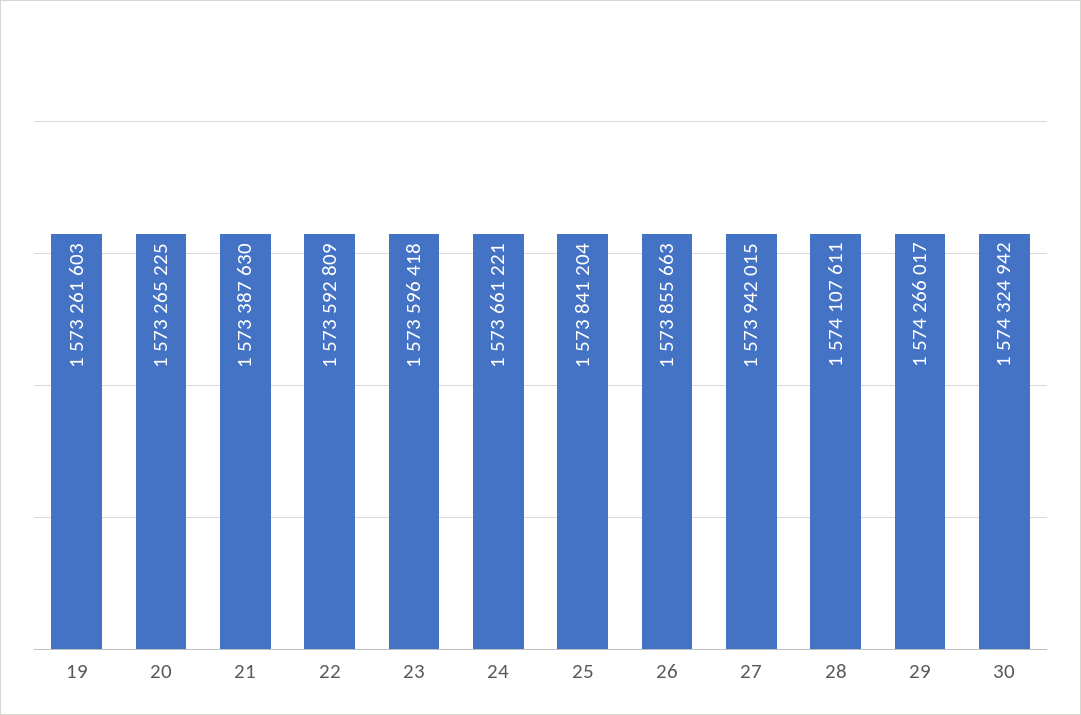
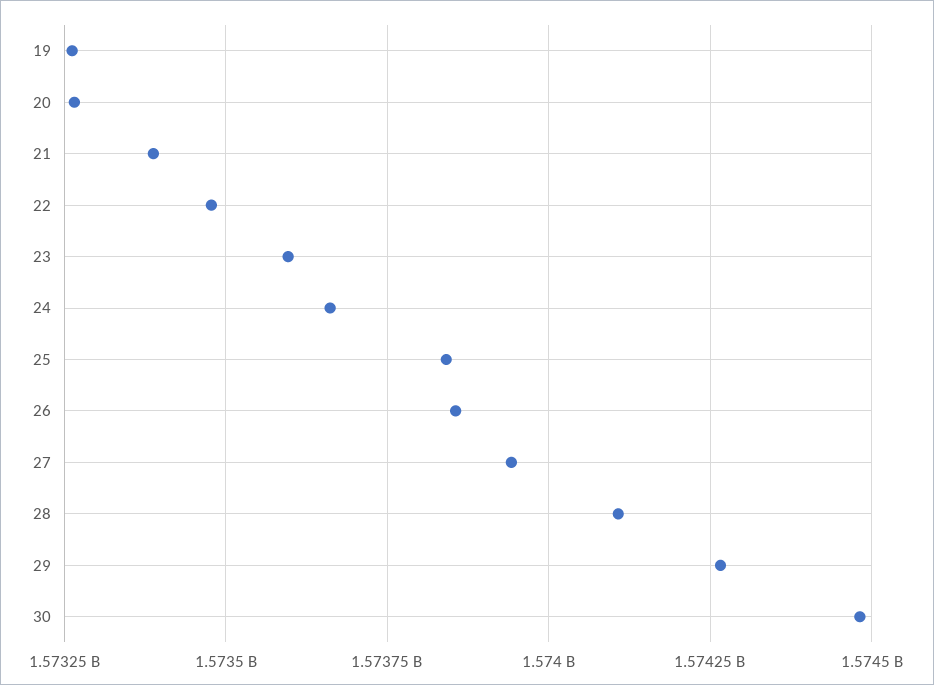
22: 1573592809 -> 1573475000
30: 1574324942 -> 1574475000

